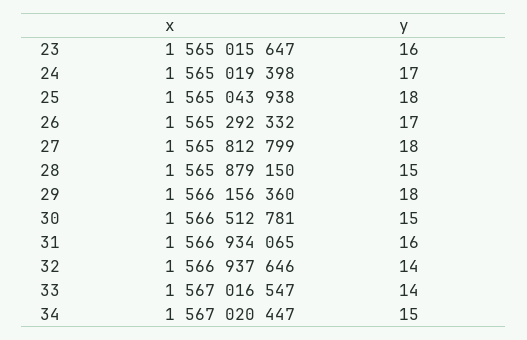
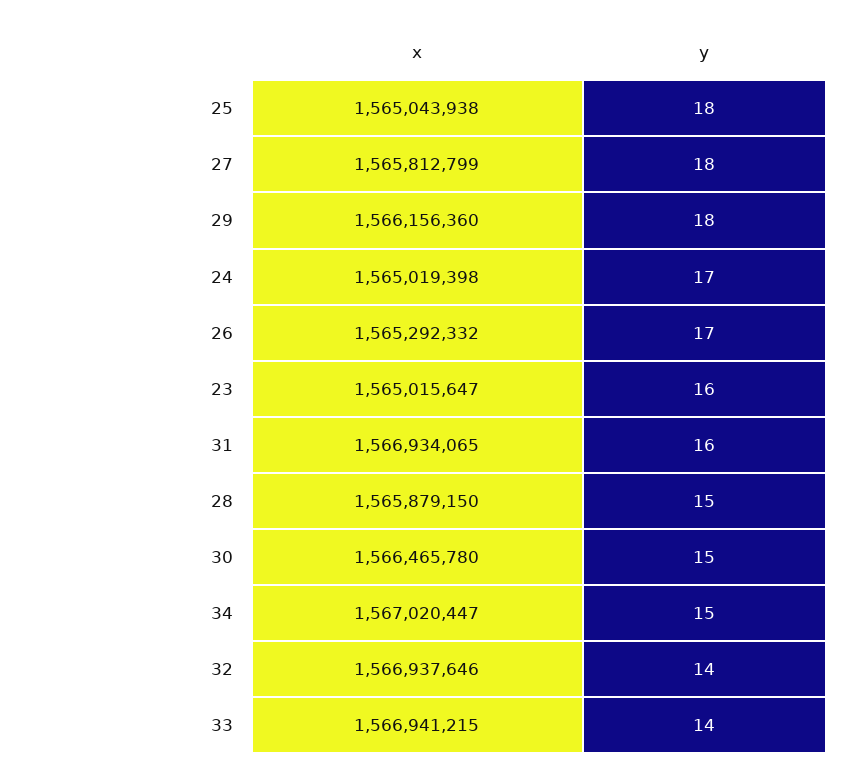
x, 30: 1566512781 -> 1566465780
x, 33: 1567016547 -> 1566941215

